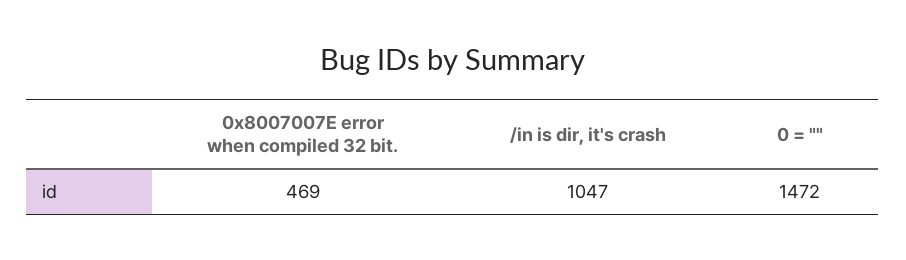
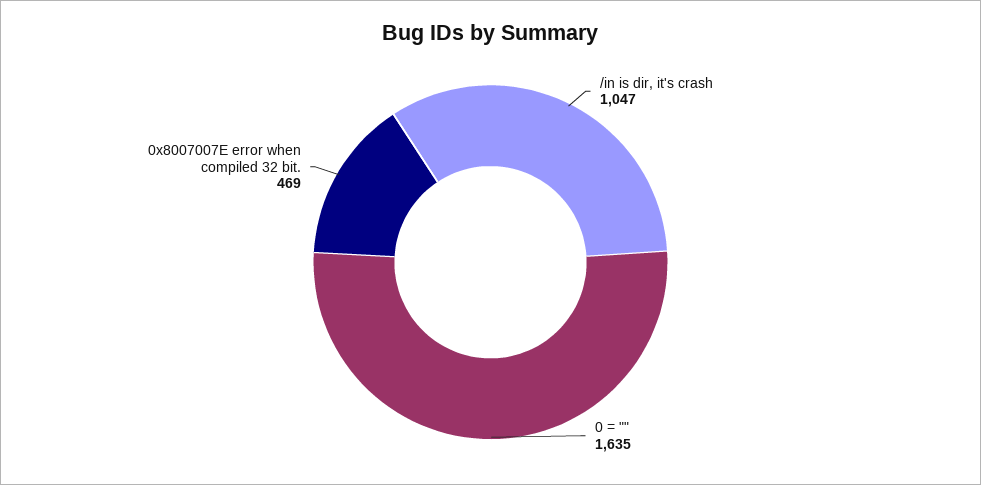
0 = "": 1472 -> 1635

